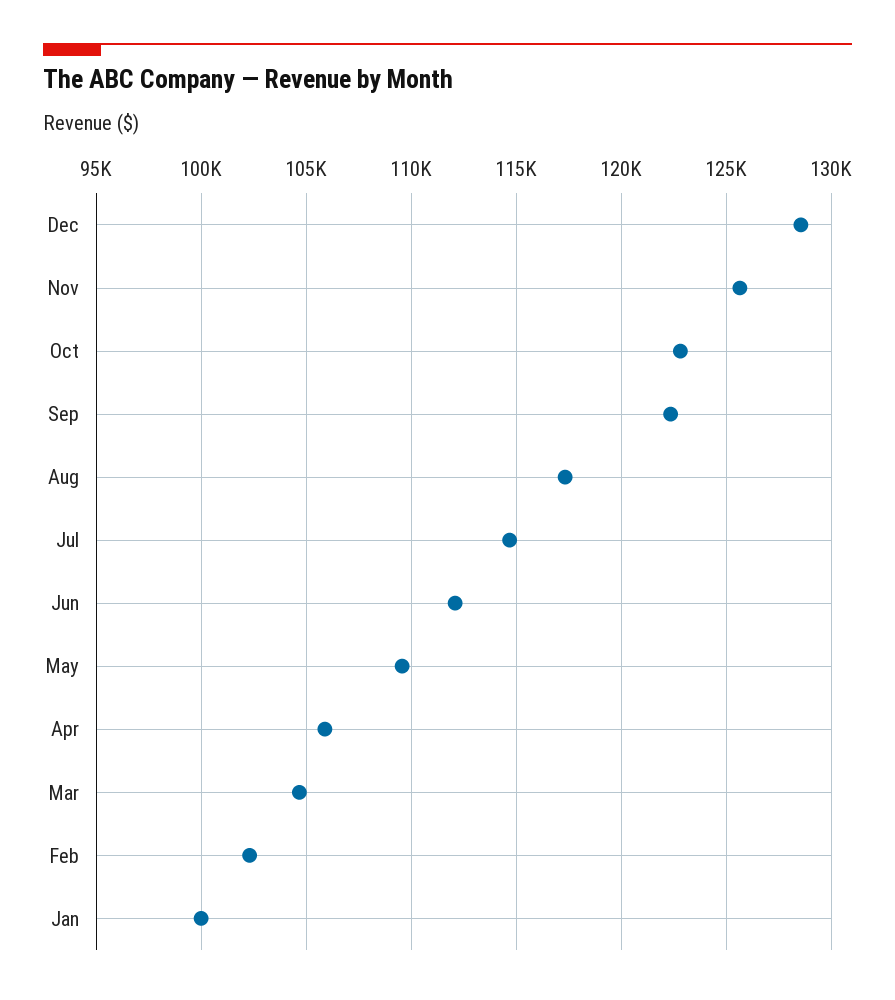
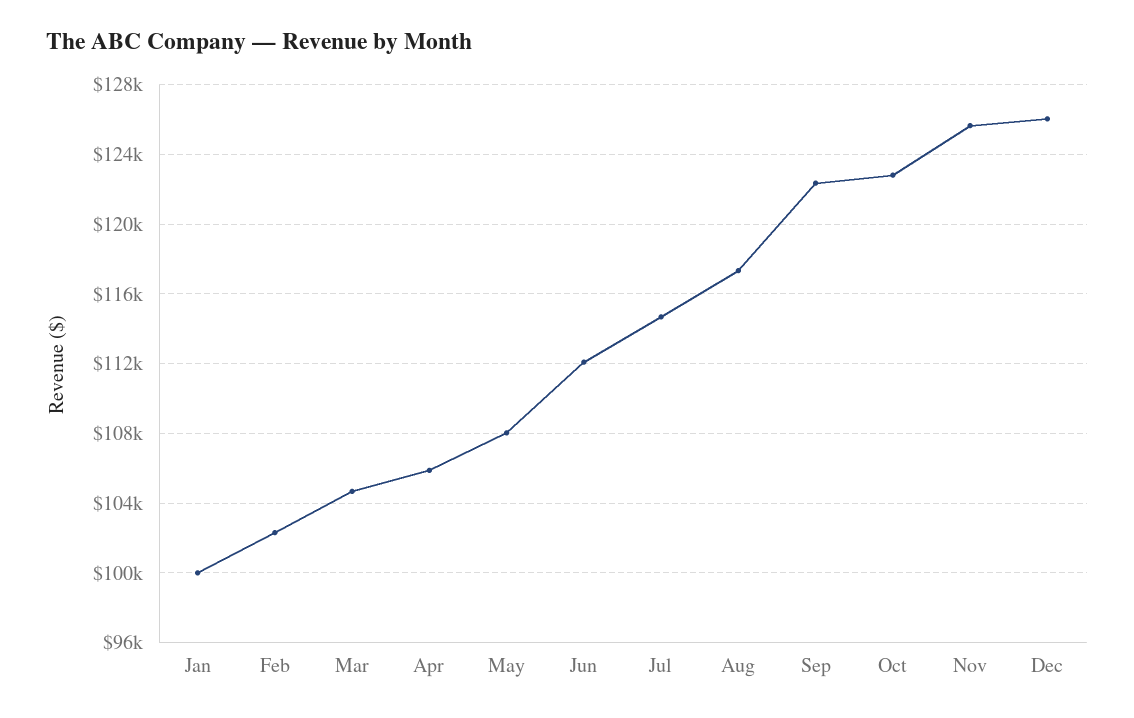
Dec: 128500 -> 126000
May: 109500 -> 108000

